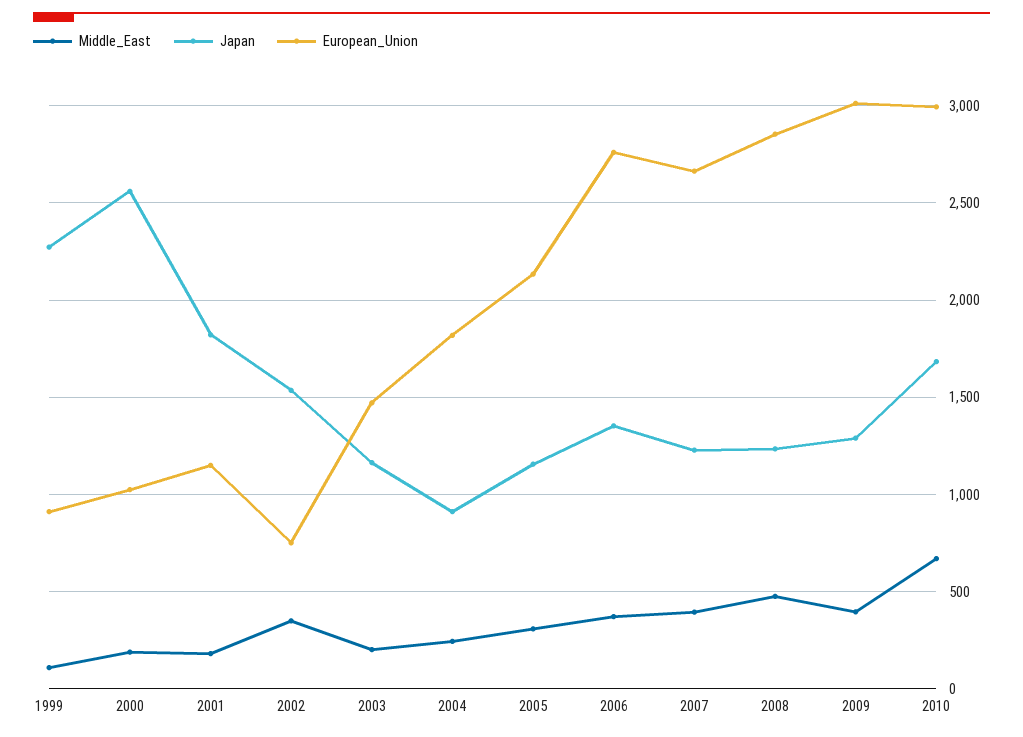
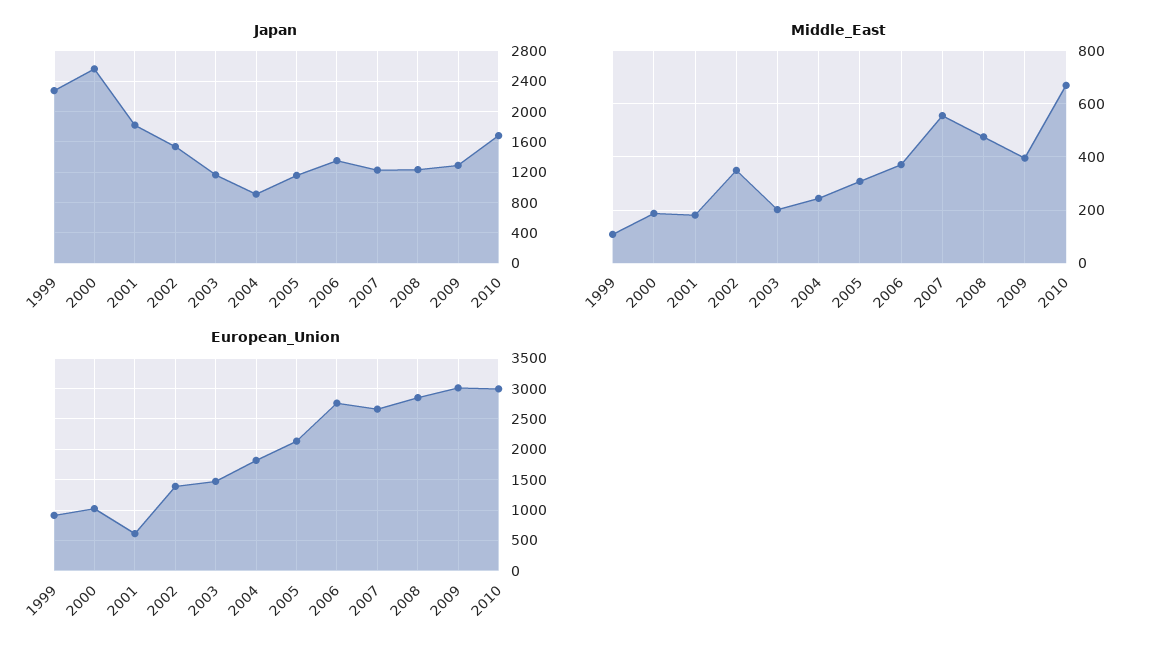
European_Union, 2001: 1150 -> 600
European_Union, 2002: 750 -> 1400
Middle_East, 2007: 400 -> 550

